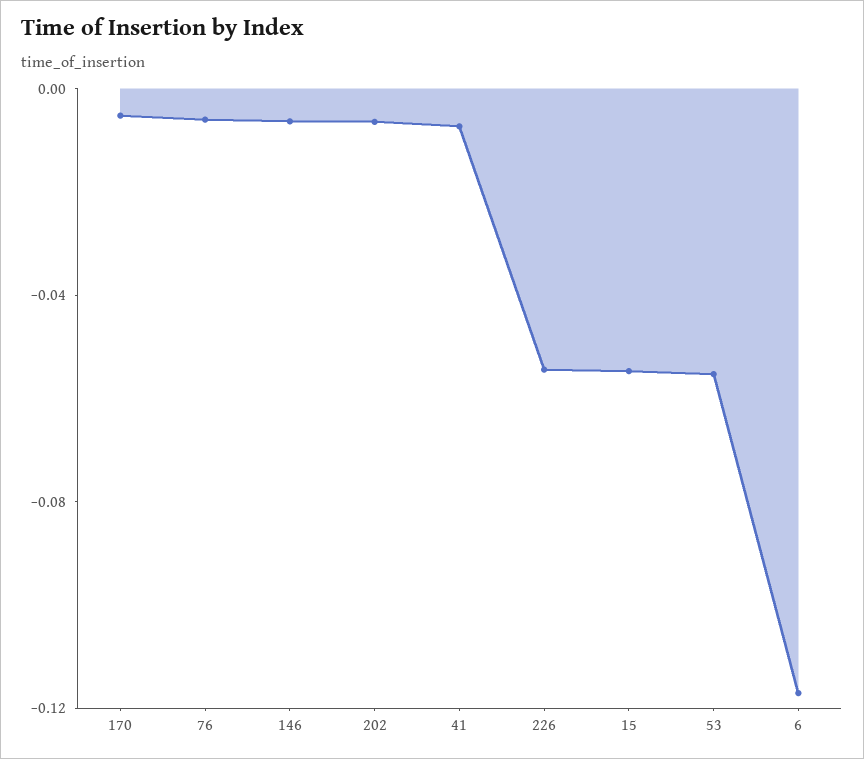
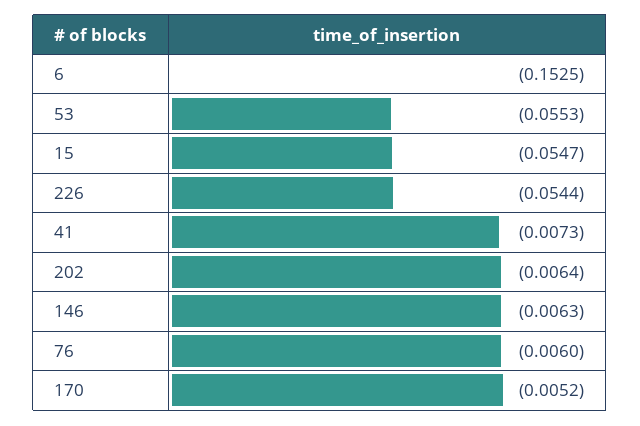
6: -0.12 -> -0.1525

